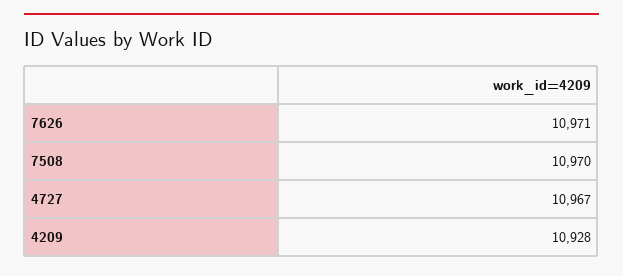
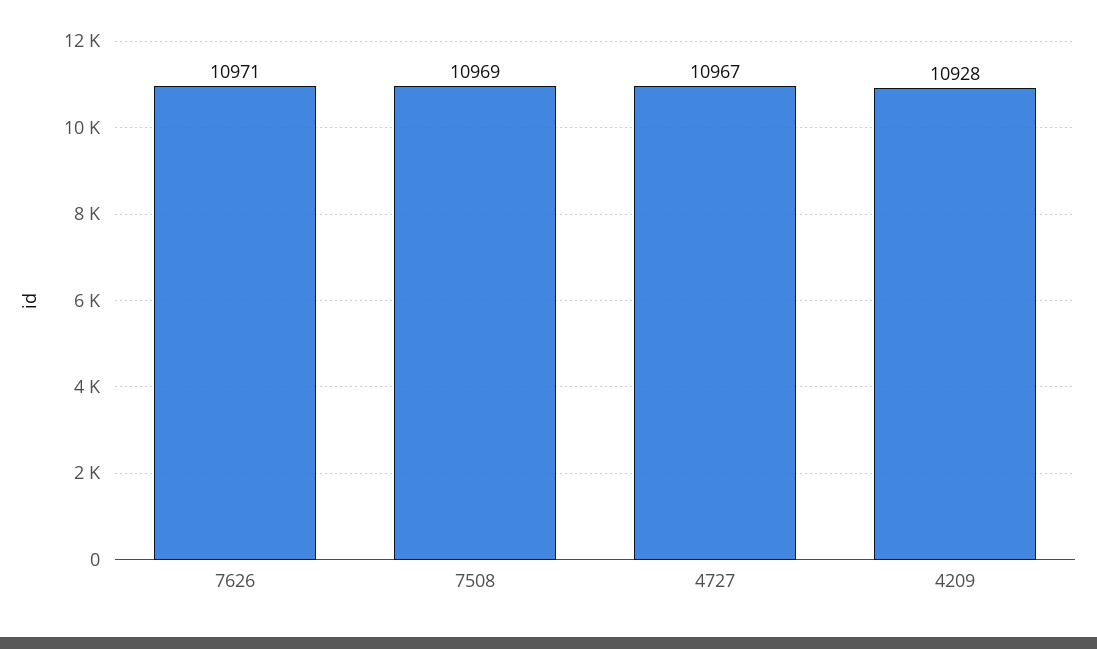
7508: 10970 -> 10969

